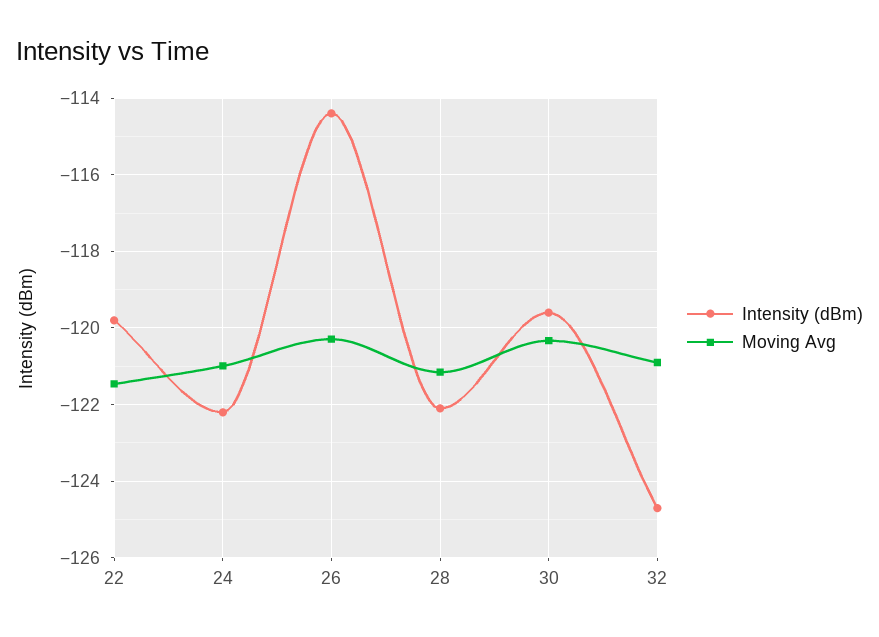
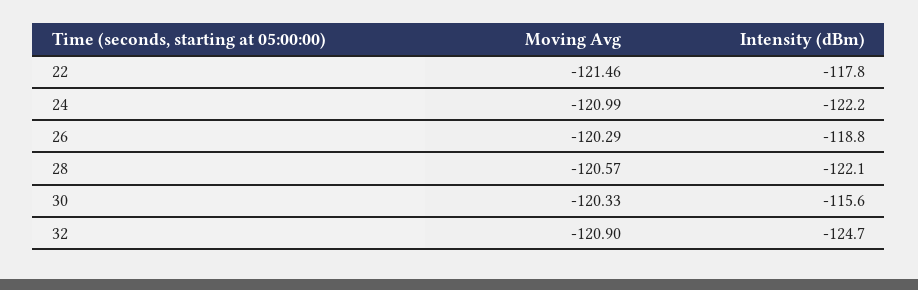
Intensity (dBm), 22: -119.8 -> -117.8
Intensity (dBm), 26: -114.4 -> -118.8
Moving Avg, 28: -121.2 -> -120.57
Intensity (dBm), 30: -119.6 -> -115.6

